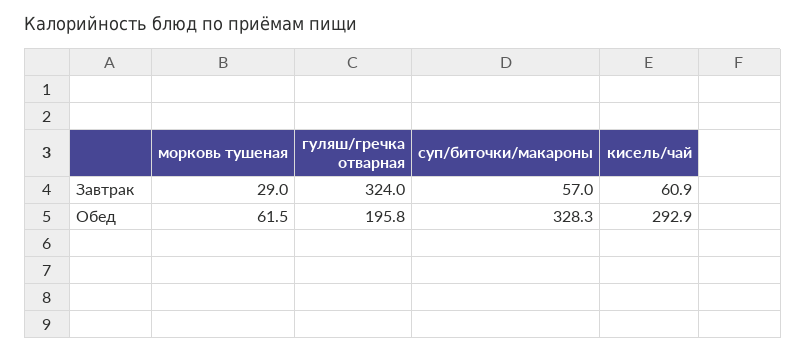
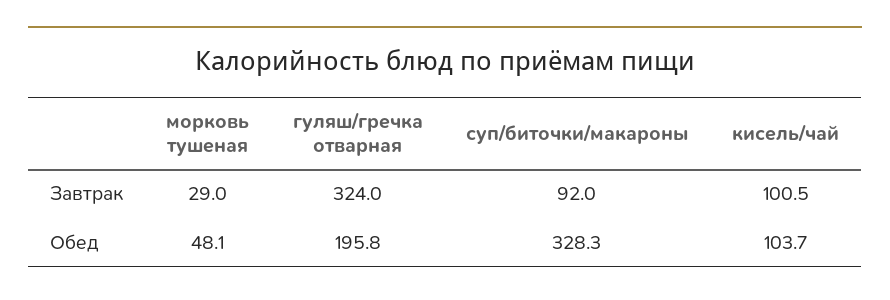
суп/биточки/макароны, Завтрак: 57 -> 92
кисель/чай, Завтрак: 60.9 -> 100.5
морковь тушеная, Обед: 61.5 -> 48.1
кисель/чай, Обед: 292.9 -> 103.7

